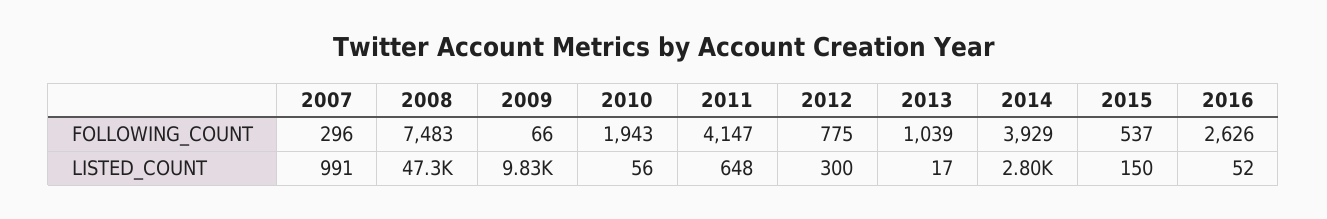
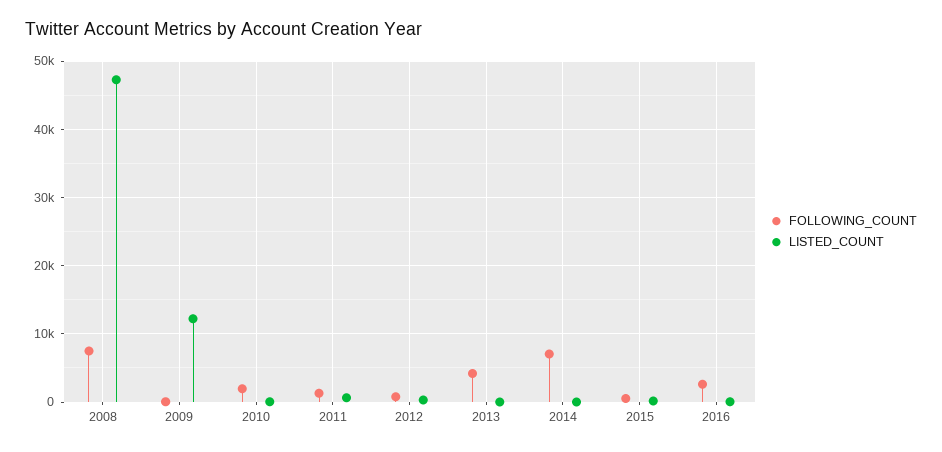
FOLLOWING_COUNT, 2007: 296 -> none
FOLLOWING_COUNT, 2011: 4147 -> 1000
FOLLOWING_COUNT, 2013: 1039 -> 4000
FOLLOWING_COUNT, 2014: 3929 -> 7000
LISTED_COUNT, 2007: 991 -> none
LISTED_COUNT, 2009: 9830 -> 12000
LISTED_COUNT, 2014: 2800 -> 0

